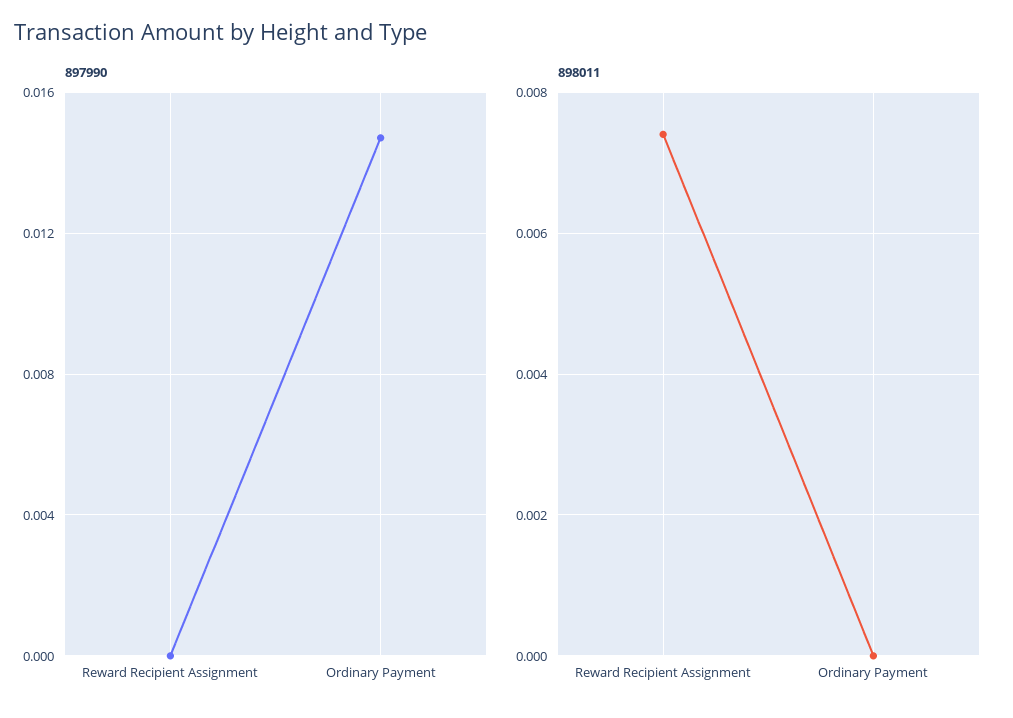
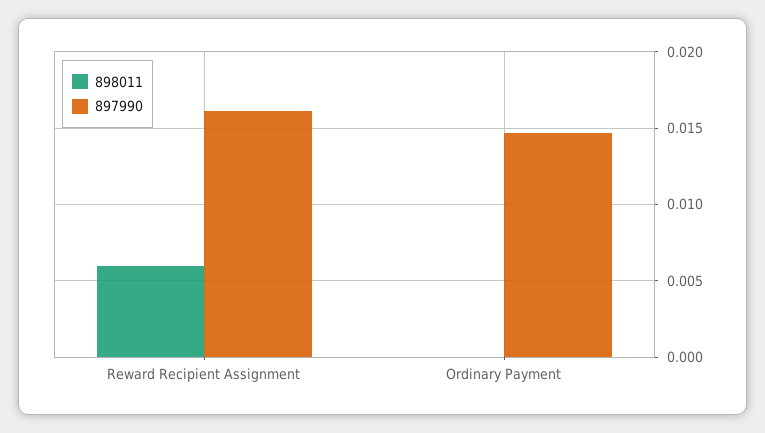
897990, Reward Recipient Assignment: 0 -> 0.016
898011, Reward Recipient Assignment: 0.0075 -> 0.006

